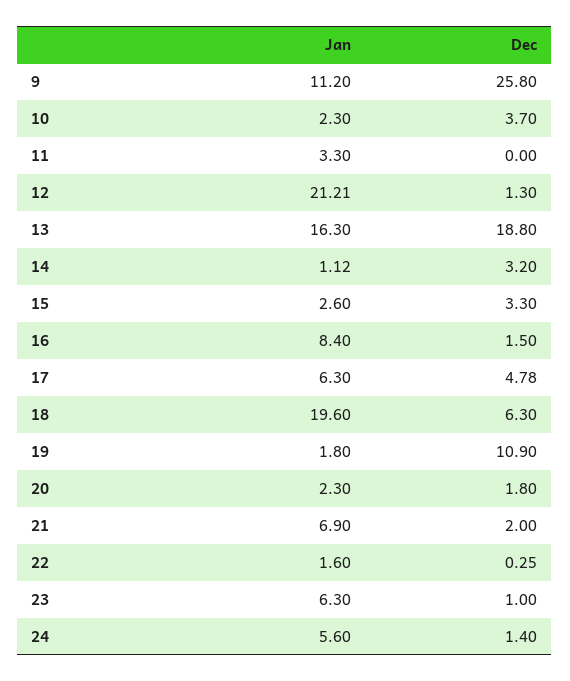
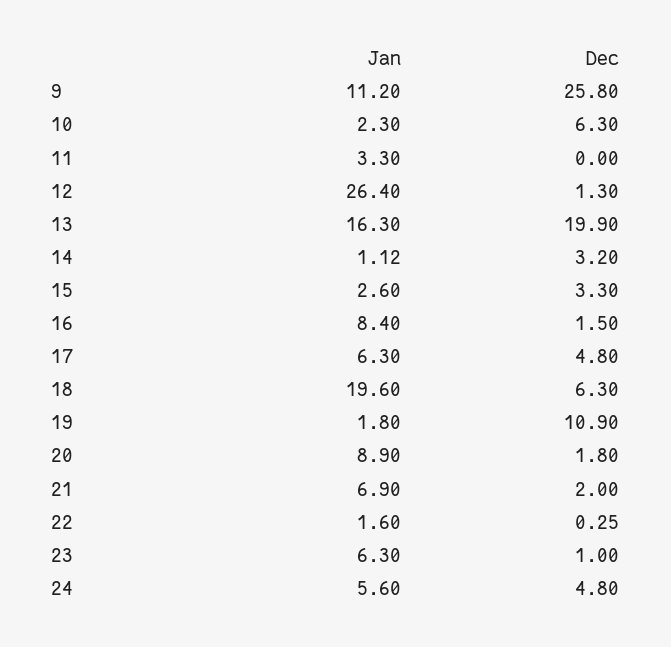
Dec, 10: 3.7 -> 6.3
Jan, 12: 21.21 -> 26.4
Dec, 13: 18.8 -> 19.9
Dec, 17: 4.78 -> 4.8
Jan, 20: 2.3 -> 8.9
Dec, 24: 1.4 -> 4.8

